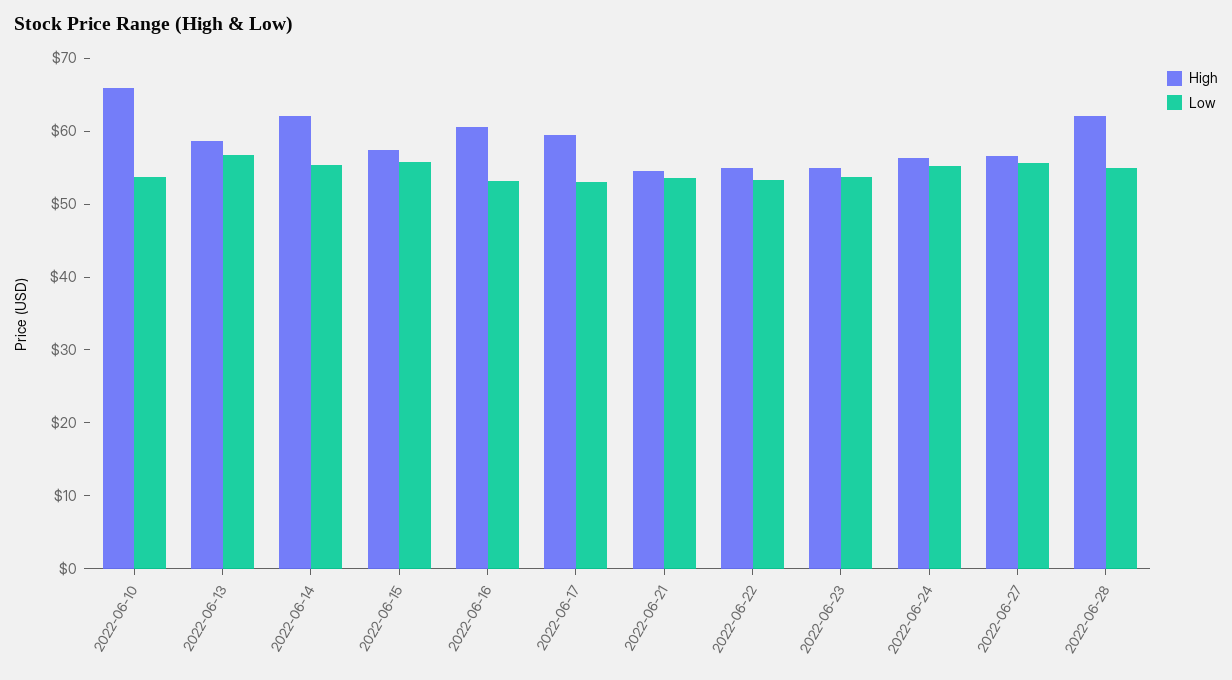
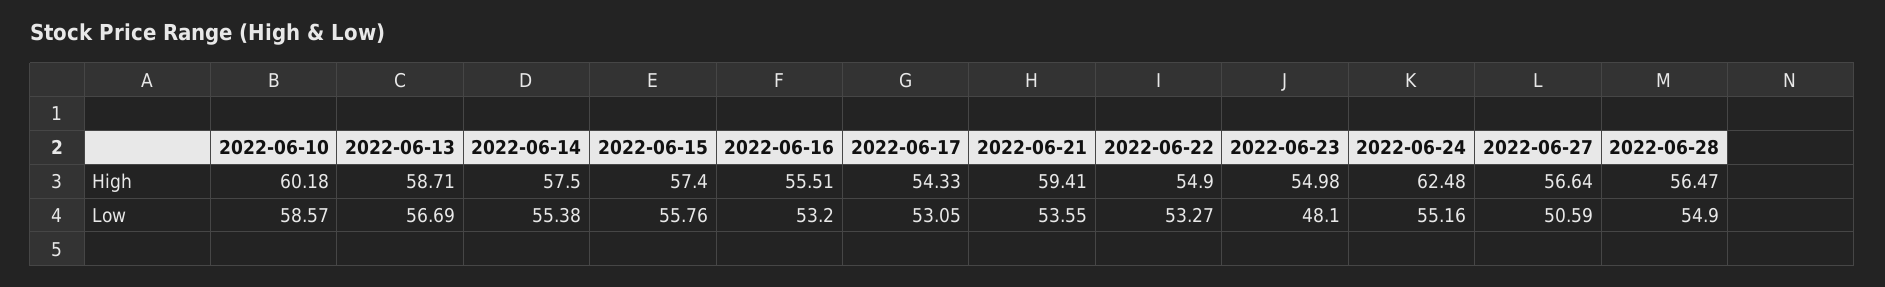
High, 2022-06-10: 66 -> 60.18
Low, 2022-06-10: 54 -> 58.57
High, 2022-06-14: 62 -> 57.5
High, 2022-06-16: 60 -> 55.51
High, 2022-06-17: 60 -> 54.33
High, 2022-06-21: 54 -> 59.41
Low, 2022-06-23: 54 -> 48.1
High, 2022-06-24: 56 -> 62.48
Low, 2022-06-27: 56 -> 50.59
High, 2022-06-28: 62 -> 56.47

